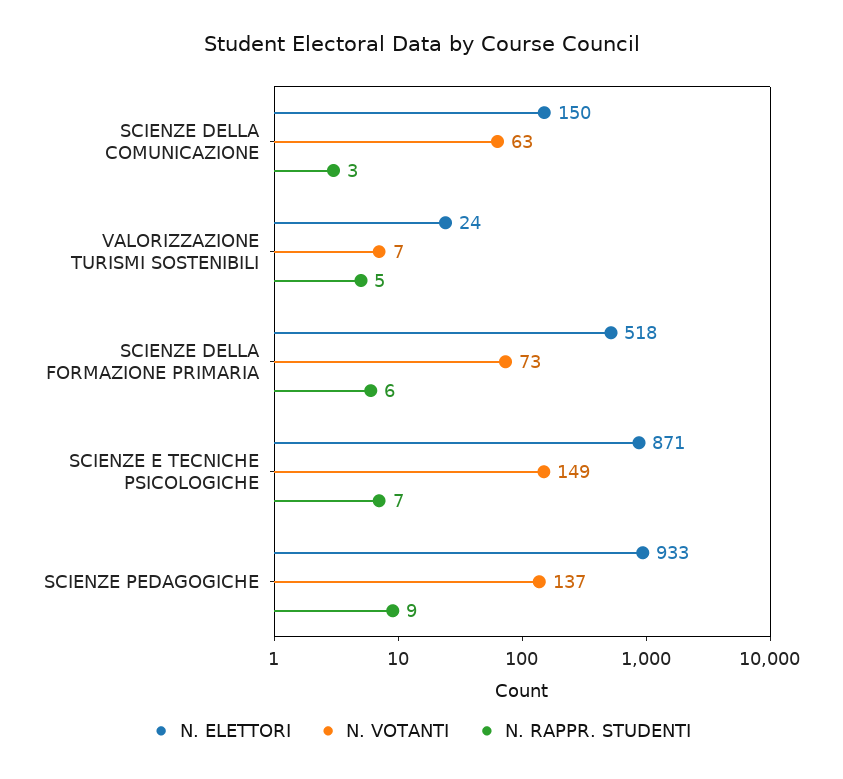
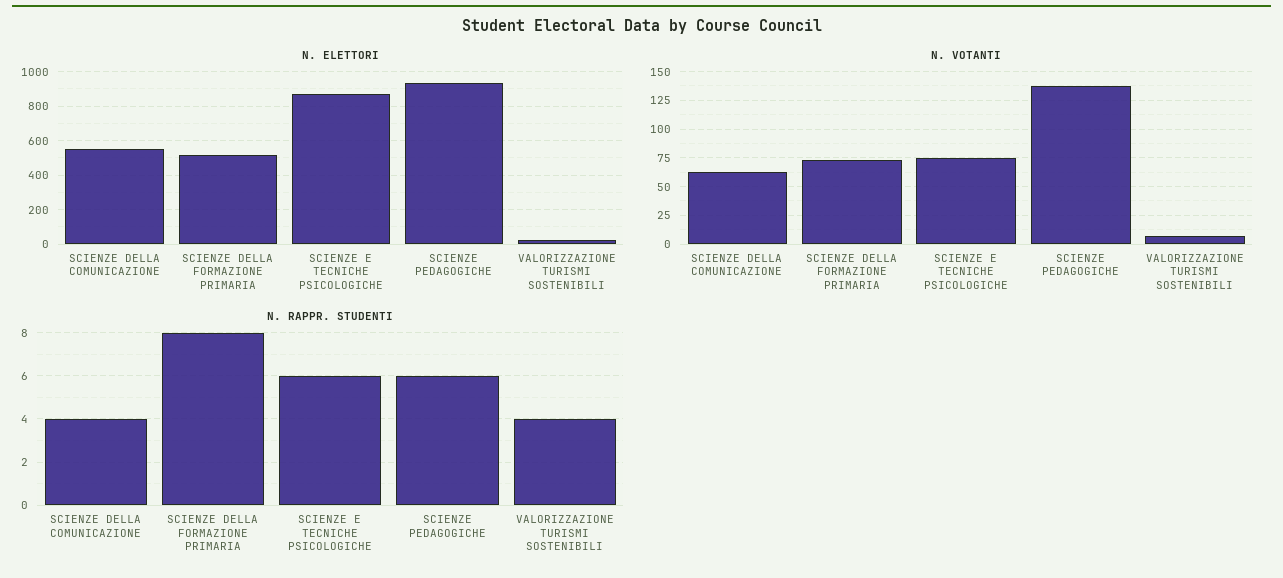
N. ELETTORI, SCIENZE DELLA COMUNICAZIONE: 150 -> 550
N. RAPPR. STUDENTI, SCIENZE DELLA COMUNICAZIONE: 3 -> 4
N. RAPPR. STUDENTI, VALORIZZAZIONE TURISMI SOSTENIBILI: 5 -> 4
N. RAPPR. STUDENTI, SCIENZE DELLA FORMAZIONE PRIMARIA: 6 -> 8
N. VOTANTI, SCIENZE E TECNICHE PSICOLOGICHE: 149 -> 75
N. RAPPR. STUDENTI, SCIENZE E TECNICHE PSICOLOGICHE: 7 -> 6
N. RAPPR. STUDENTI, SCIENZE PEDAGOGICHE: 9 -> 6

